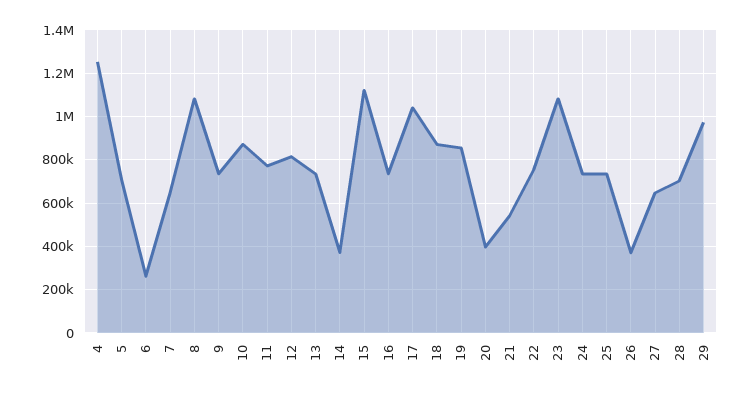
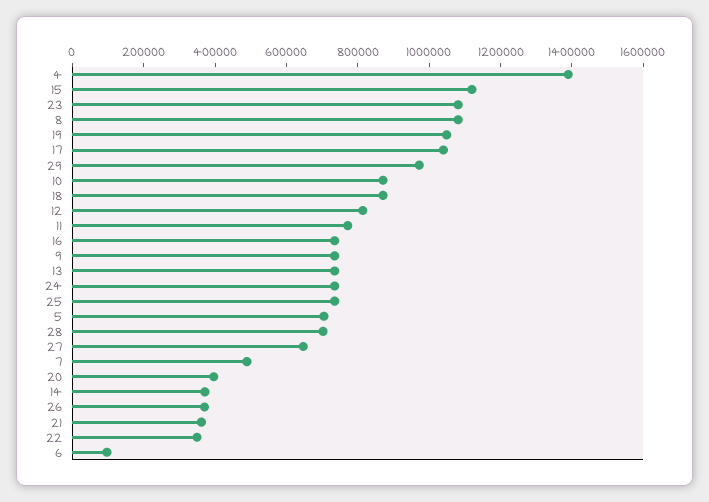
4: 1250000 -> 1400000
6: 250000 -> 100000
7: 650000 -> 500000
19: 850000 -> 1050000
21: 550000 -> 350000
22: 750000 -> 350000

